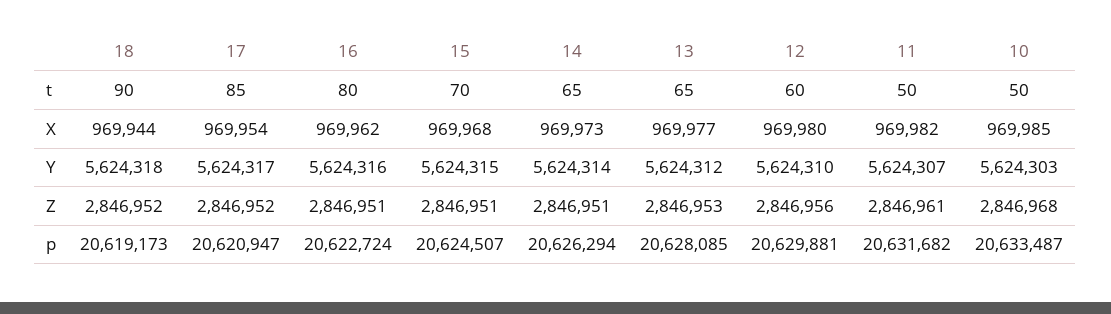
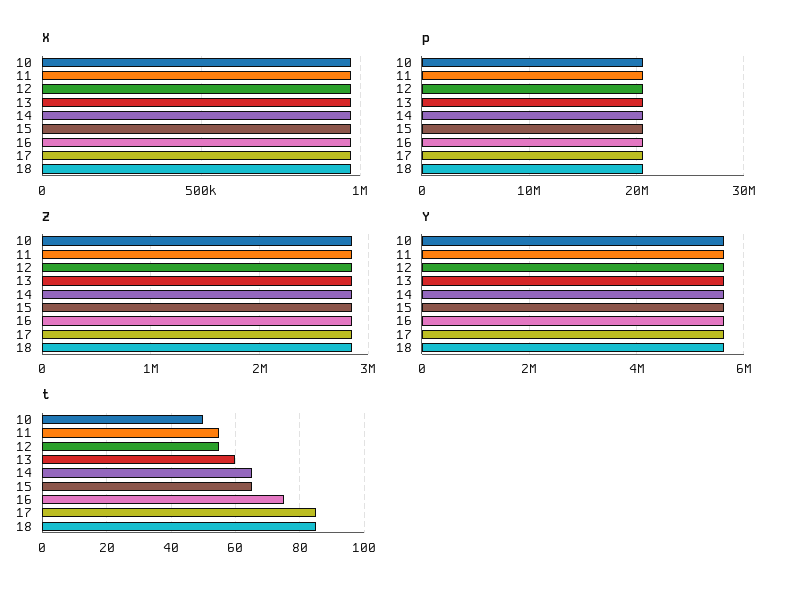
t, 18: 90 -> 85
t, 16: 80 -> 75
t, 15: 70 -> 65
t, 13: 65 -> 60
t, 12: 60 -> 55
t, 11: 50 -> 55

